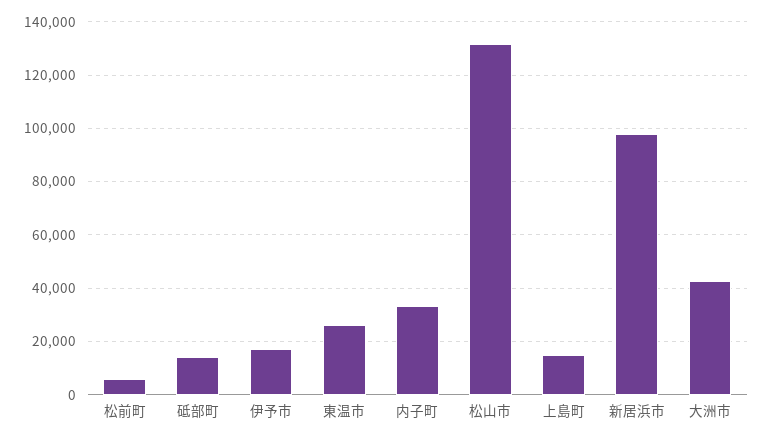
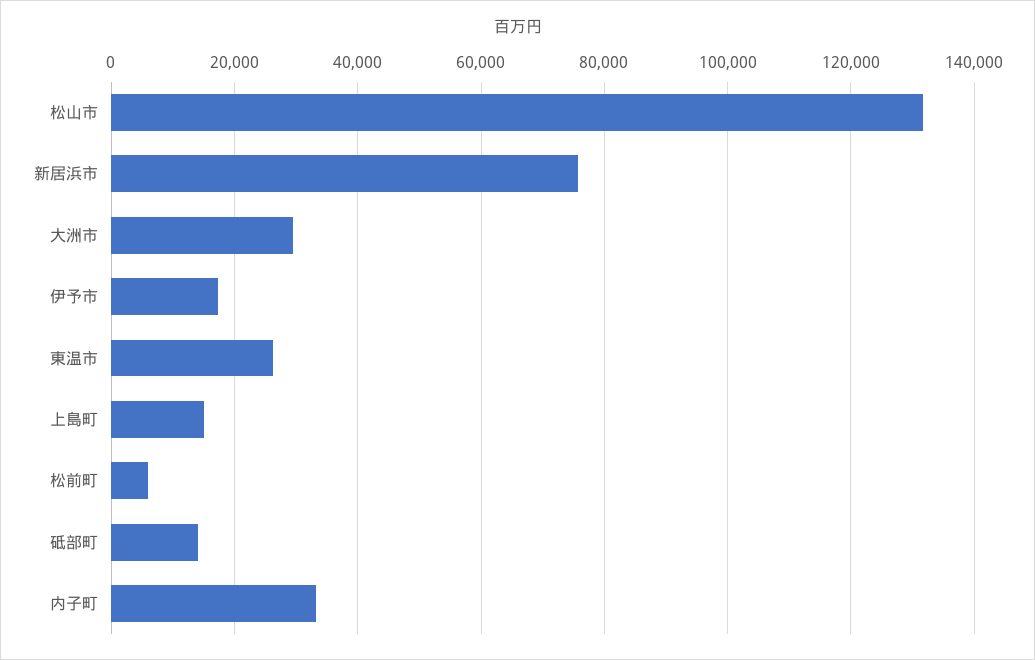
新居浜市: 97500 -> 76000
大洲市: 42500 -> 30000

